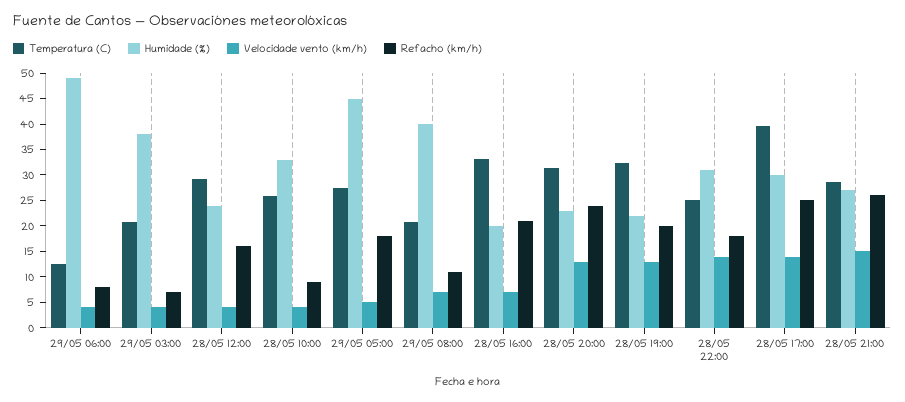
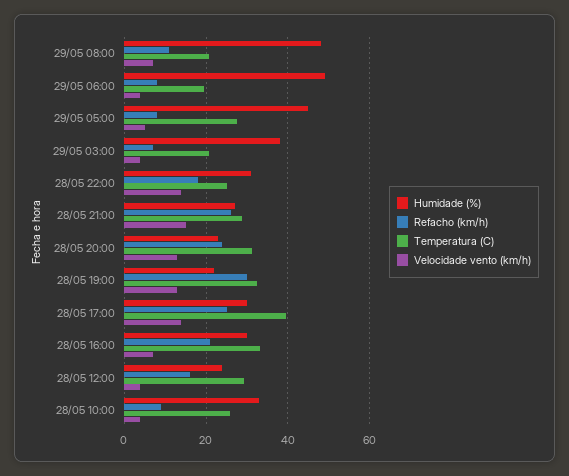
Temperatura (C), 29/05 06:00: 12.5 -> 20
Refacho (km/h), 29/05 05:00: 17.5 -> 8
Humidade (%), 29/05 08:00: 40 -> 48
Humidade (%), 28/05 16:00: 20 -> 30
Refacho (km/h), 28/05 19:00: 20 -> 30

